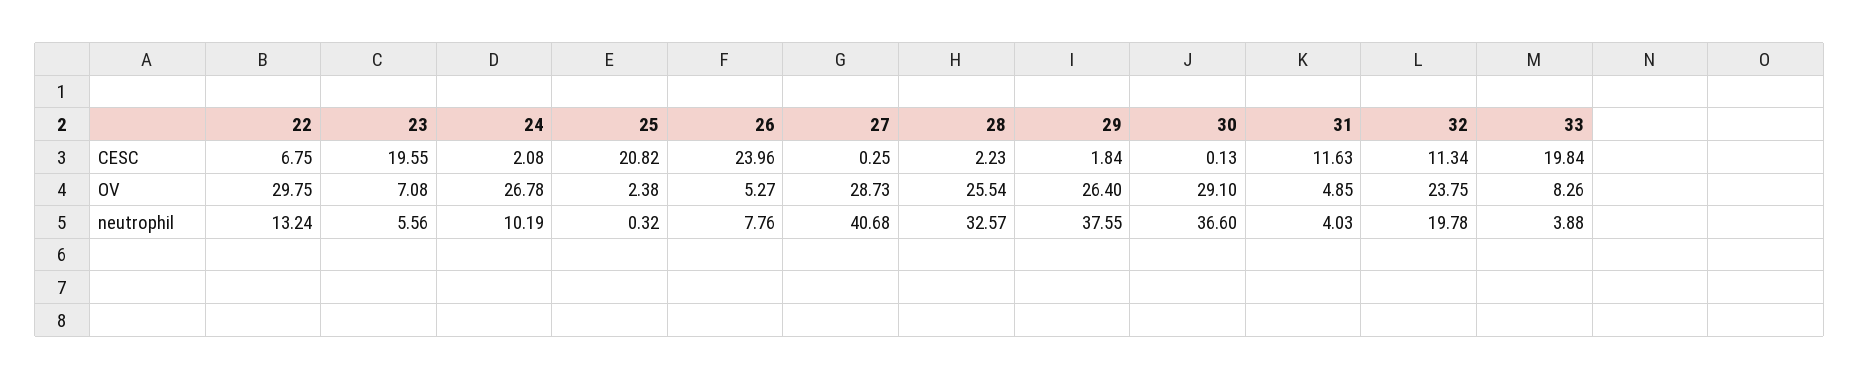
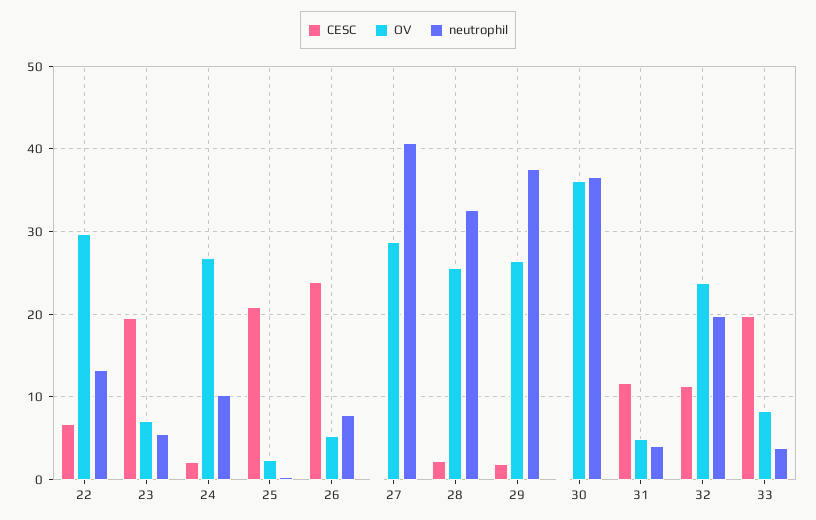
OV, 30: 29.1 -> 36

